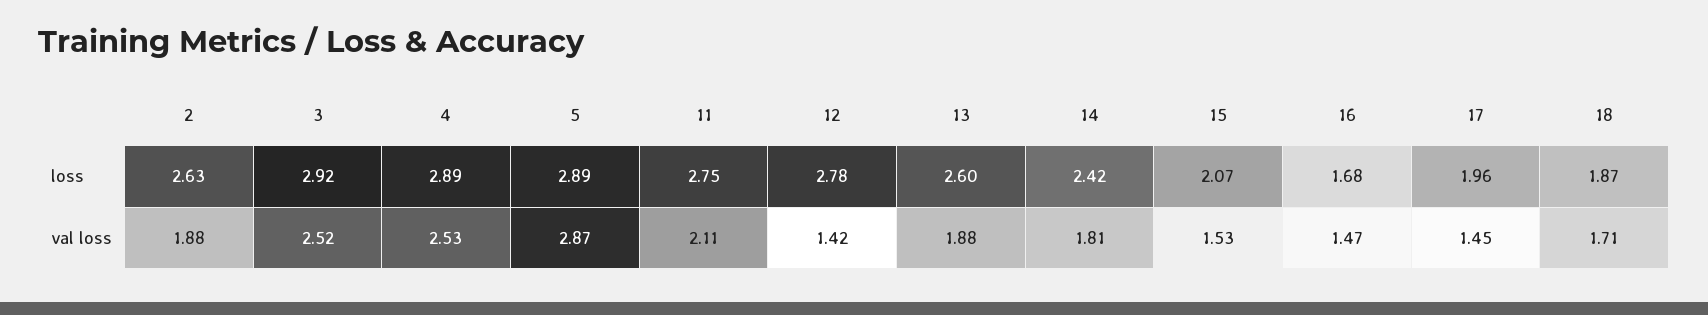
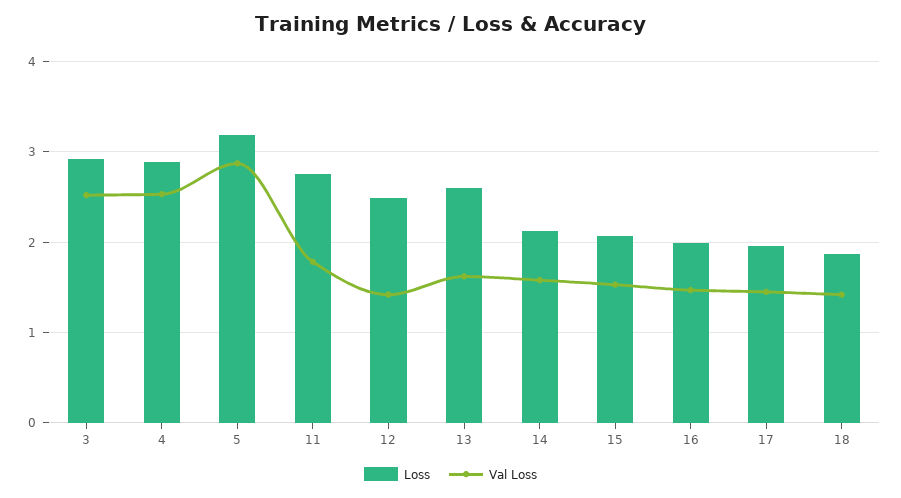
loss, 2: 2.63 -> none
loss, 5: 2.89 -> 3.2
loss, 12: 2.78 -> 2.5
loss, 14: 2.42 -> 2.1
loss, 16: 1.68 -> 2
val loss, 2: 1.88 -> none
val loss, 11: 2.11 -> 1.8
val loss, 13: 1.88 -> 1.6
val loss, 14: 1.81 -> 1.6
val loss, 18: 1.71 -> 1.4

